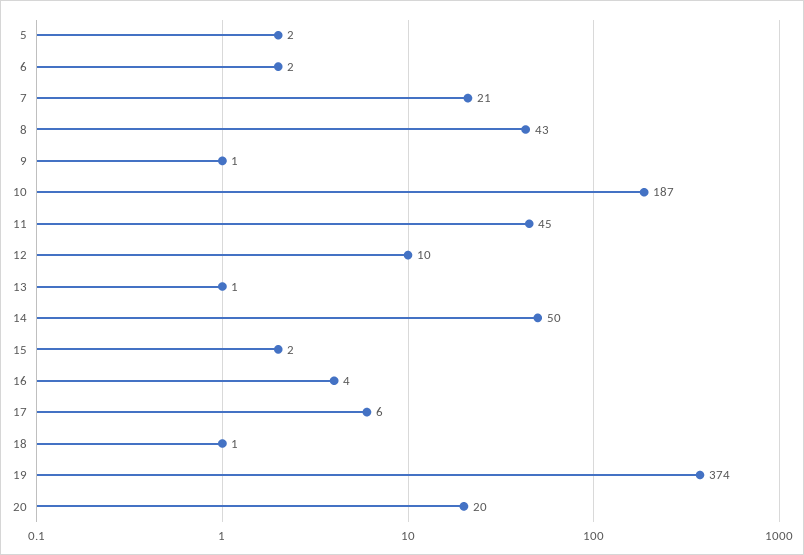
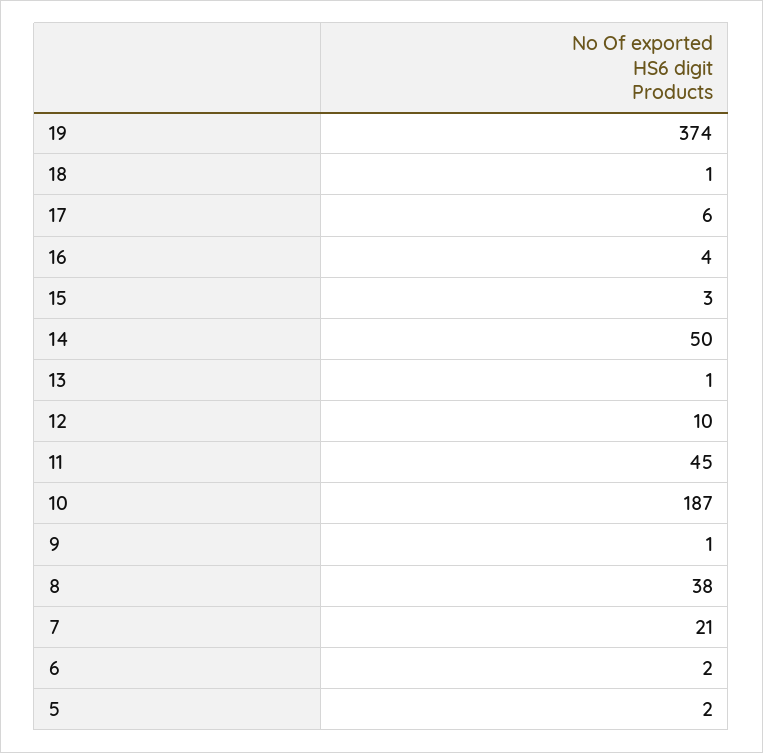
8: 43 -> 38
15: 2 -> 3
20: 20 -> none

